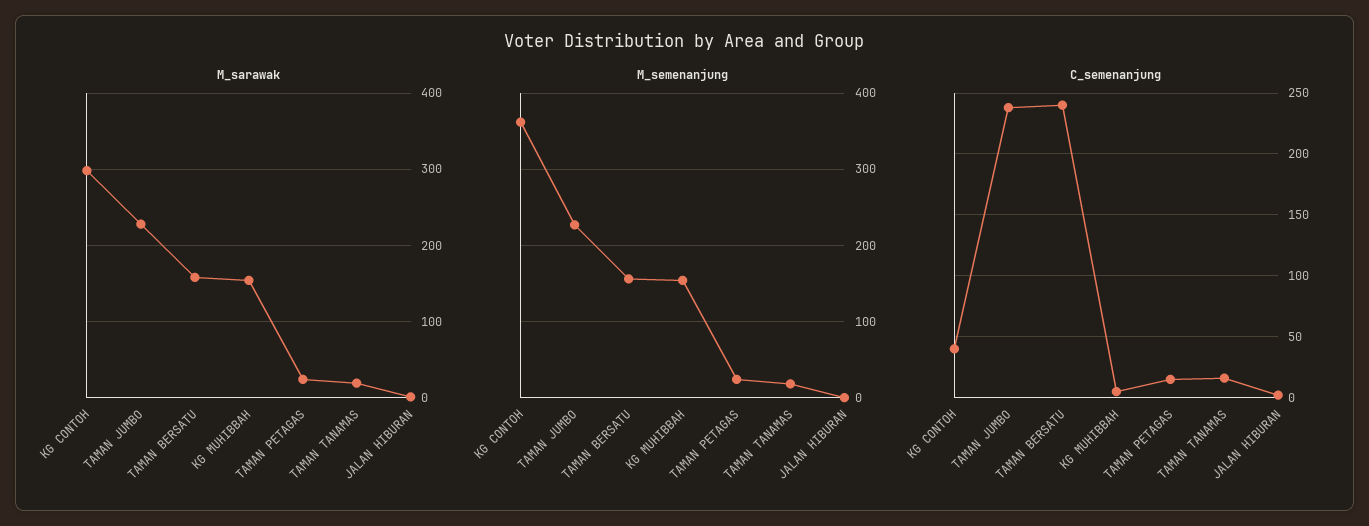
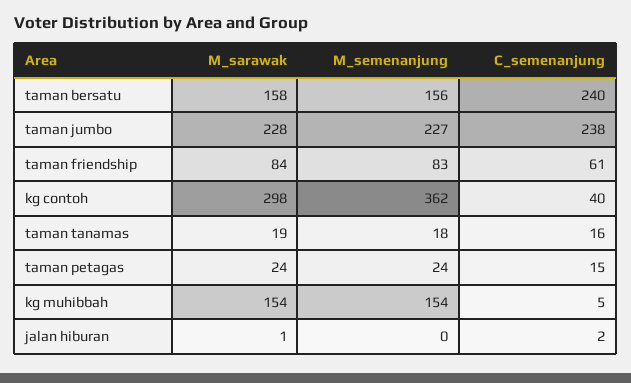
M_sarawak, taman friendship: none -> 84
M_semenanjung, taman friendship: none -> 83
C_semenanjung, taman friendship: none -> 61

